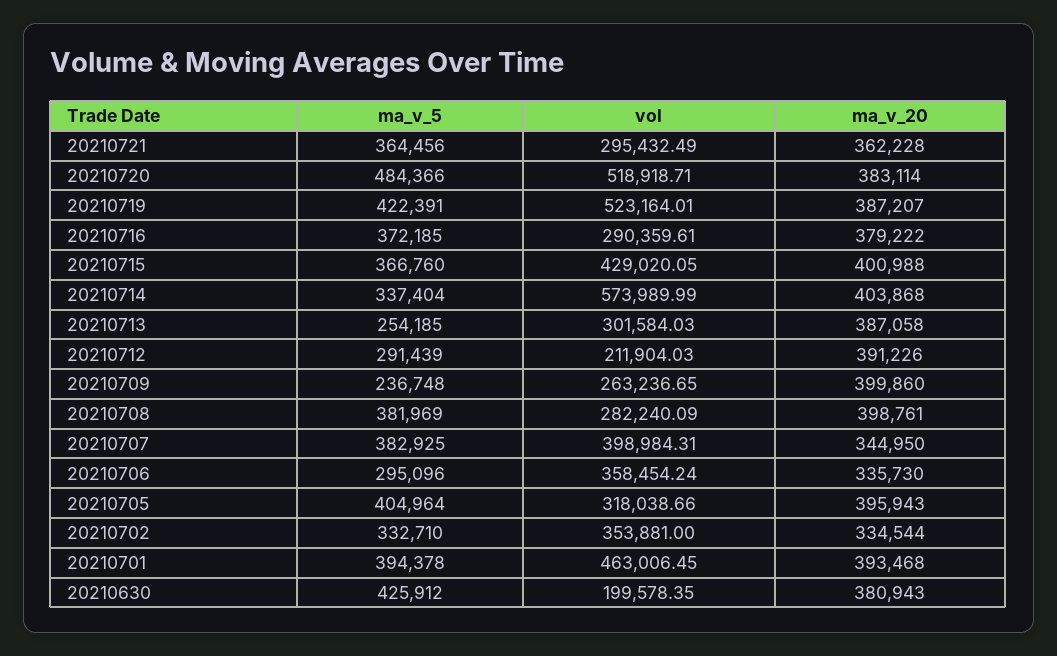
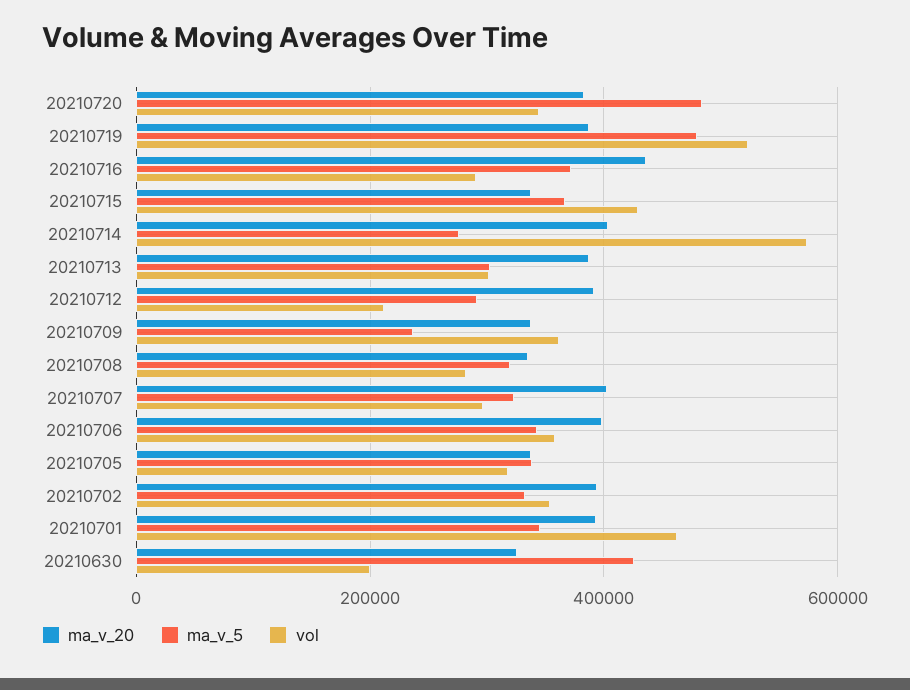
ma_v_5, 20210721: 364456 -> none
vol, 20210721: 295432.49 -> none
ma_v_20, 20210721: 362228 -> none
vol, 20210720: 518918.71 -> 340000
ma_v_5, 20210719: 422391 -> 480000
ma_v_20, 20210716: 379222 -> 440000
ma_v_20, 20210715: 400988 -> 340000
ma_v_5, 20210714: 337404 -> 280000
ma_v_5, 20210713: 254185 -> 300000
vol, 20210709: 263236.65 -> 360000
ma_v_20, 20210709: 399860 -> 340000
ma_v_5, 20210708: 381969 -> 320000
ma_v_20, 20210708: 398761 -> 340000
ma_v_5, 20210707: 382925 -> 320000
vol, 20210707: 398984.31 -> 300000
ma_v_20, 20210707: 344950 -> 400000
ma_v_5, 20210706: 295096 -> 340000
ma_v_20, 20210706: 335730 -> 400000
ma_v_5, 20210705: 404964 -> 340000
ma_v_20, 20210705: 395943 -> 340000
ma_v_20, 20210702: 334544 -> 400000
ma_v_5, 20210701: 394378 -> 340000
ma_v_20, 20210630: 380943 -> 320000

